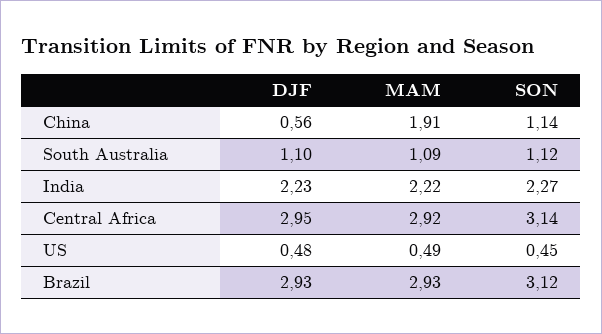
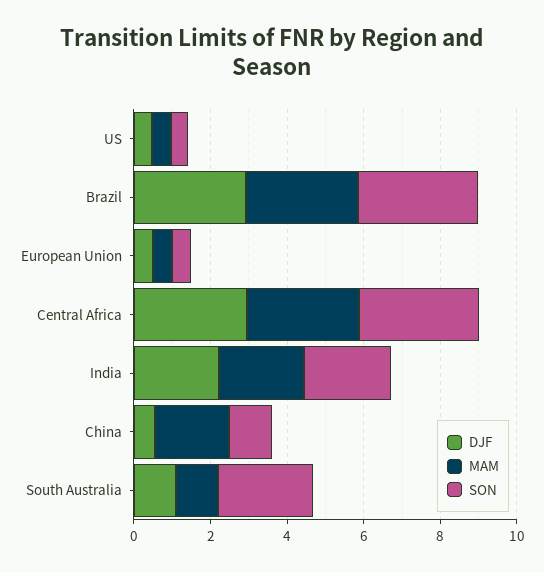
SON, South Australia: 1.12 -> 2.5
DJF, European Union: none -> 0.5
MAM, European Union: none -> 0.5
SON, European Union: none -> 0.5

